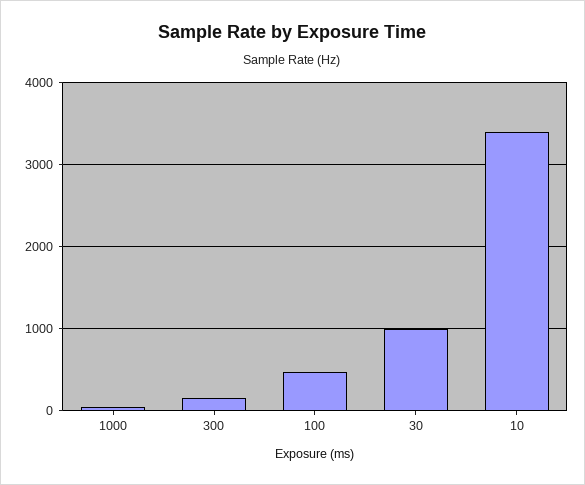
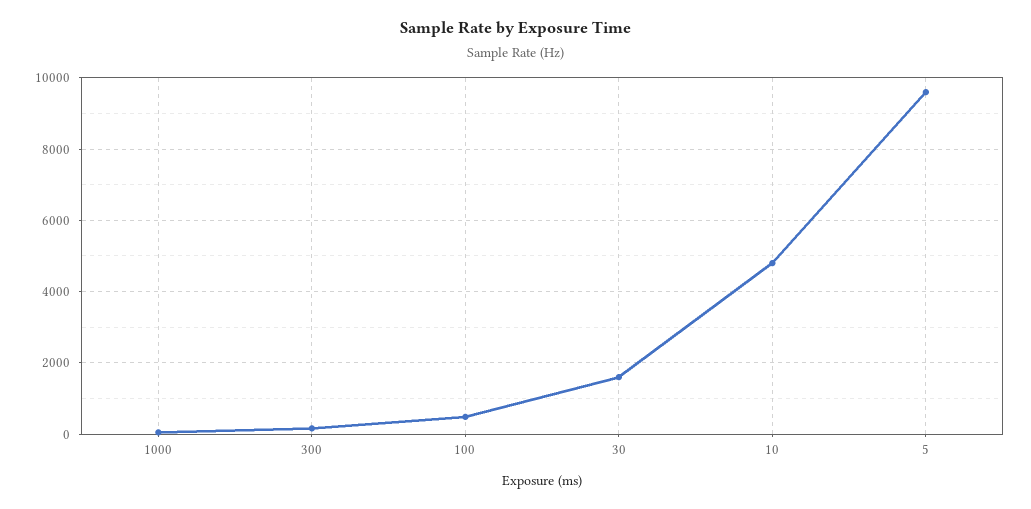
30: 1000 -> 1600
10: 3400 -> 4800
5: none -> 9600

